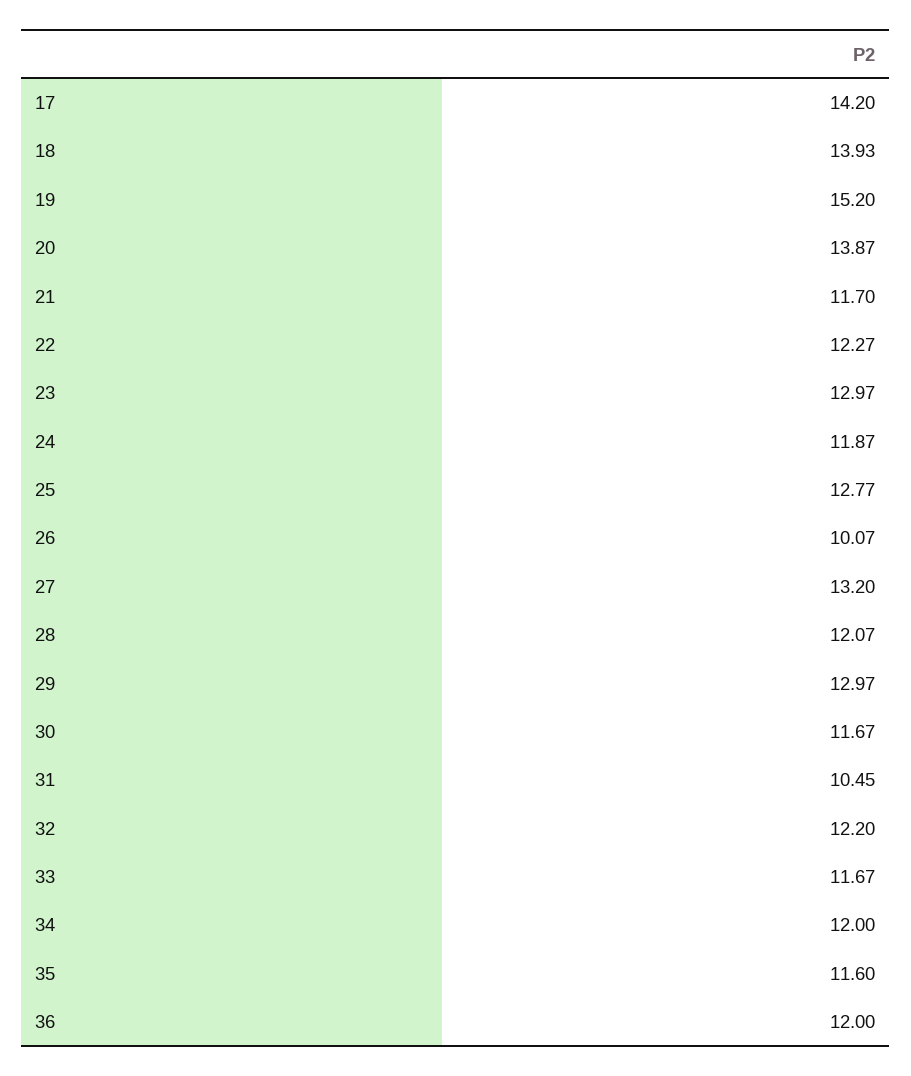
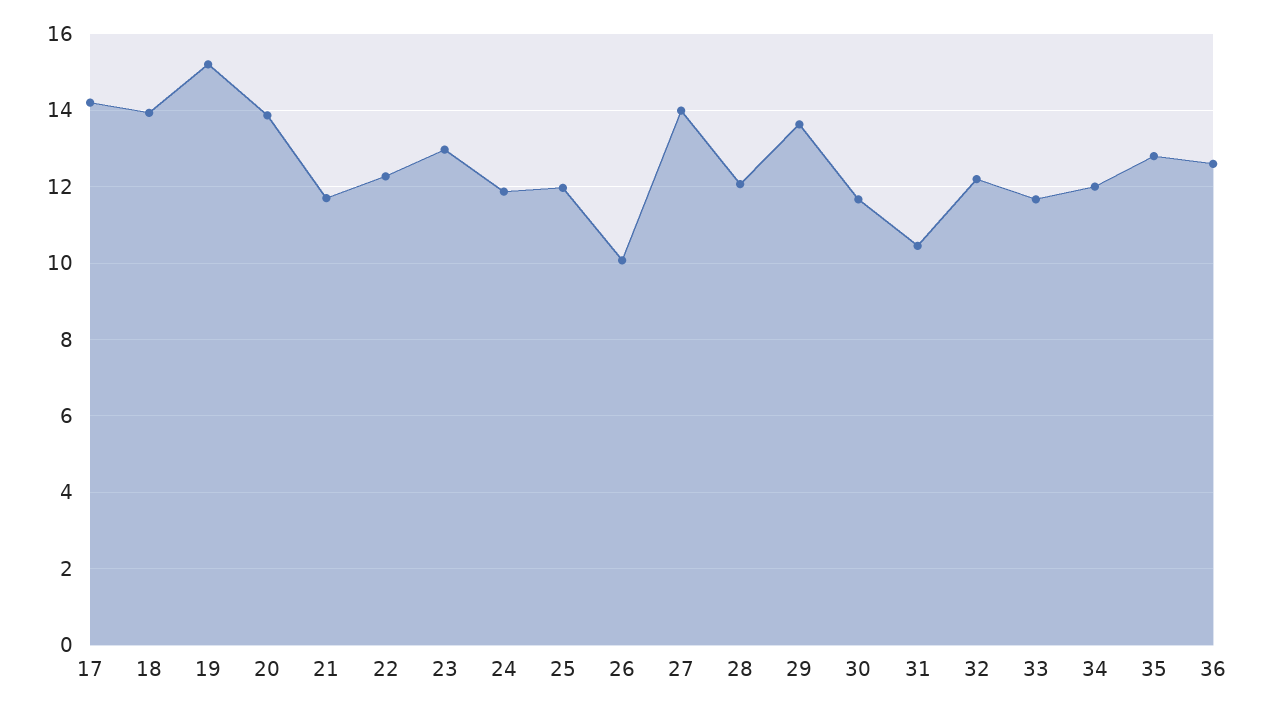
25: 12.77 -> 12
27: 13.2 -> 14
29: 12.97 -> 13.6
35: 11.6 -> 12.8
36: 12 -> 12.6

